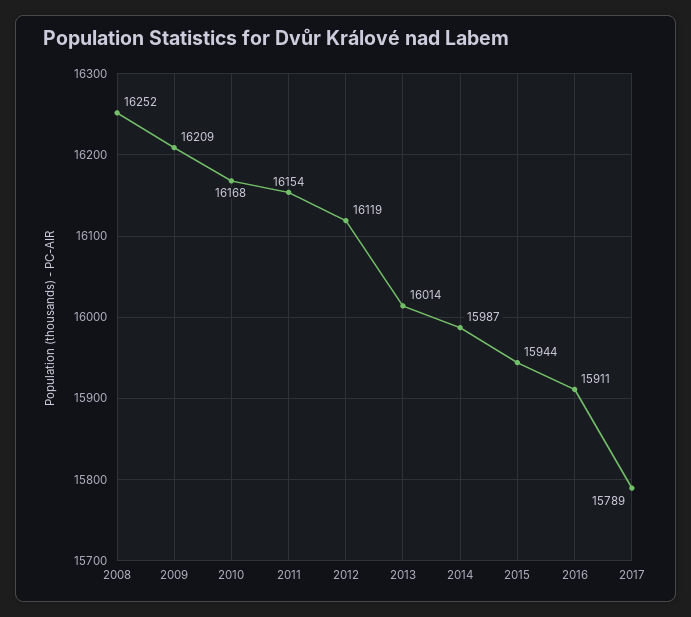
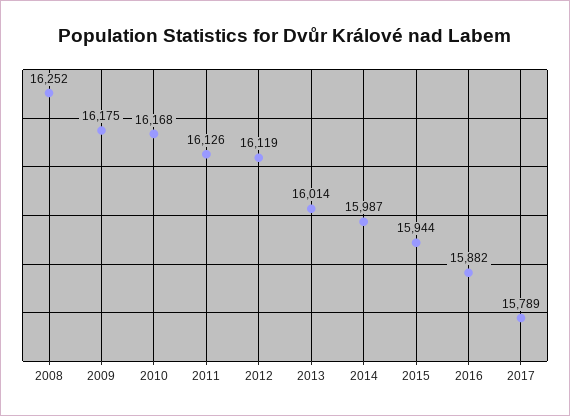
2009: 16209 -> 16175
2011: 16154 -> 16126
2016: 15911 -> 15882

